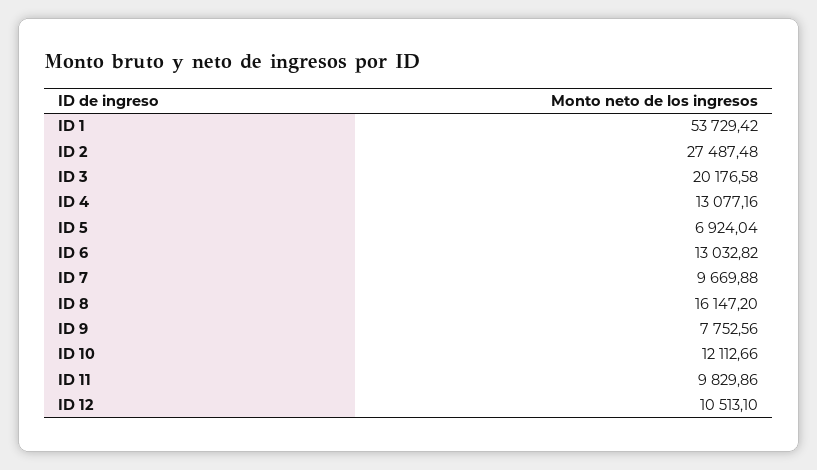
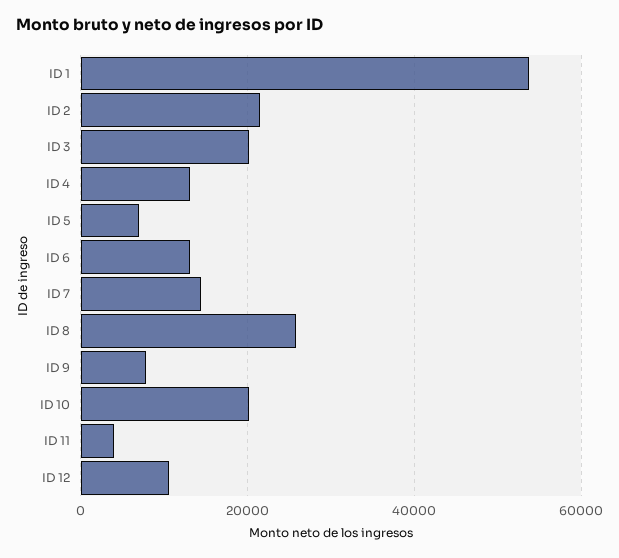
ID 2: 27487.48 -> 22000
ID 7: 9669.88 -> 14000
ID 8: 16147.2 -> 26000
ID 10: 12112.66 -> 20000
ID 11: 9829.86 -> 4000

